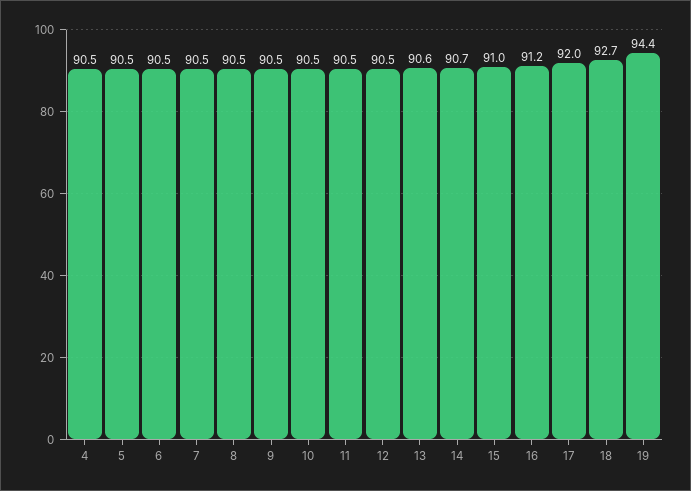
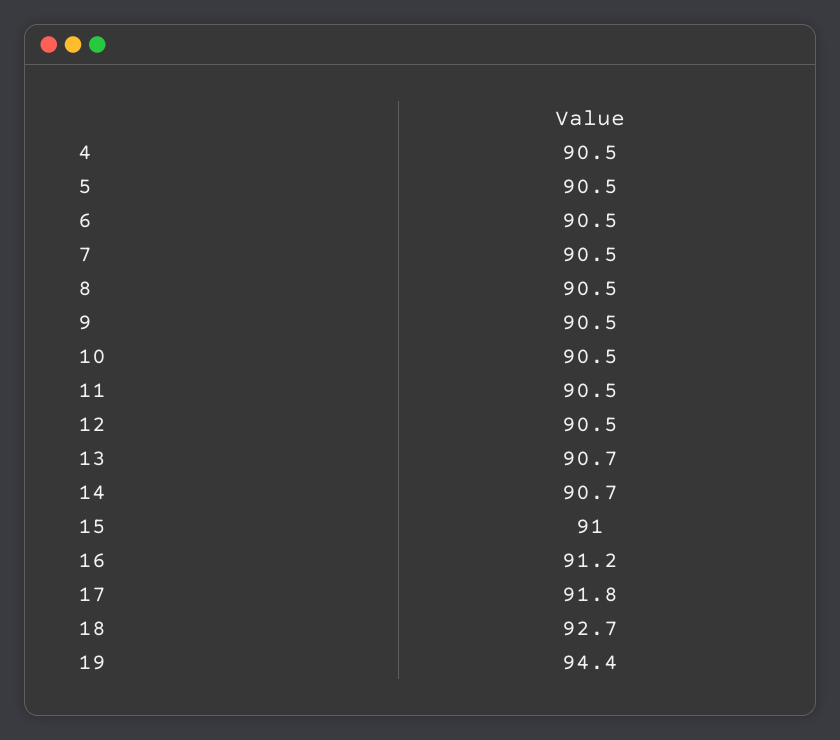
13: 90.6 -> 90.7
17: 92 -> 91.8

